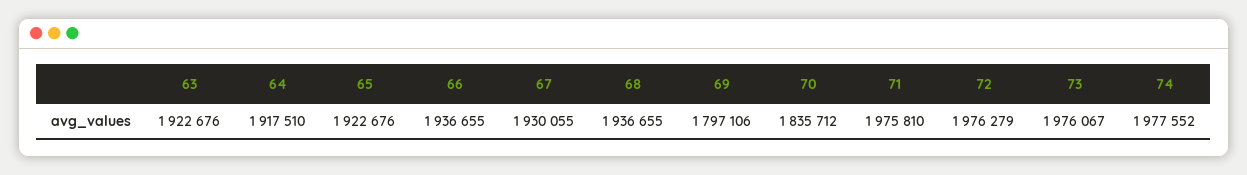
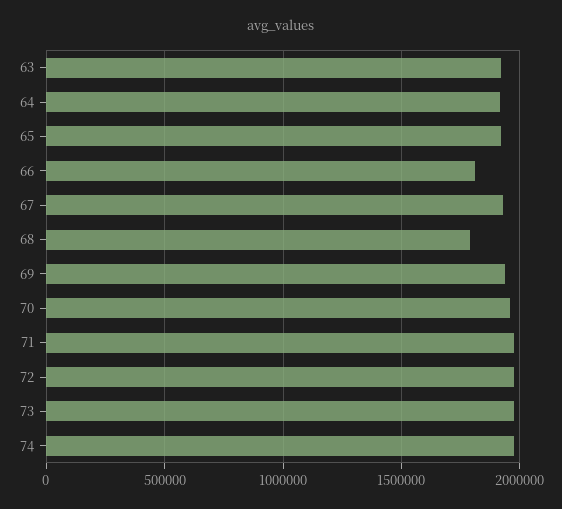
66: 1936655 -> 1800000
68: 1936655 -> 1800000
69: 1797106 -> 1950000
70: 1835712 -> 1950000

